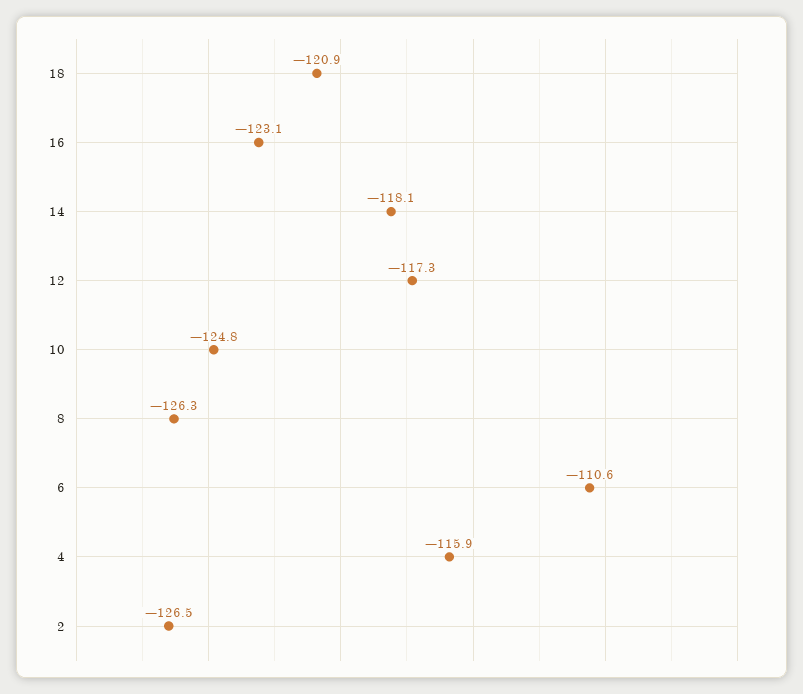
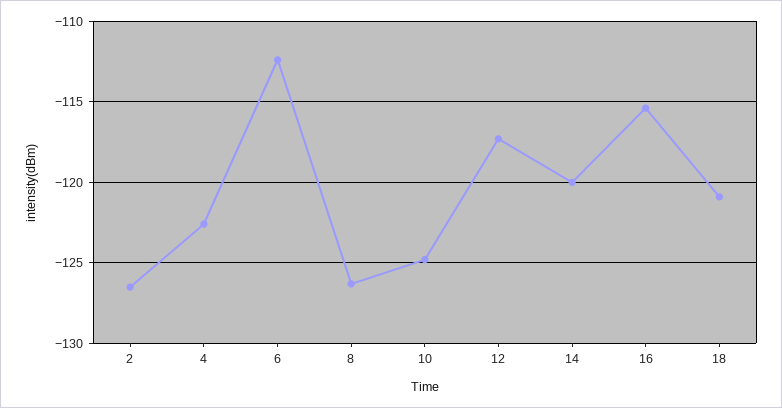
16: -123.1 -> -115.5
14: -118.1 -> -120
6: -110.6 -> -112.5
4: -115.9 -> -122.5

